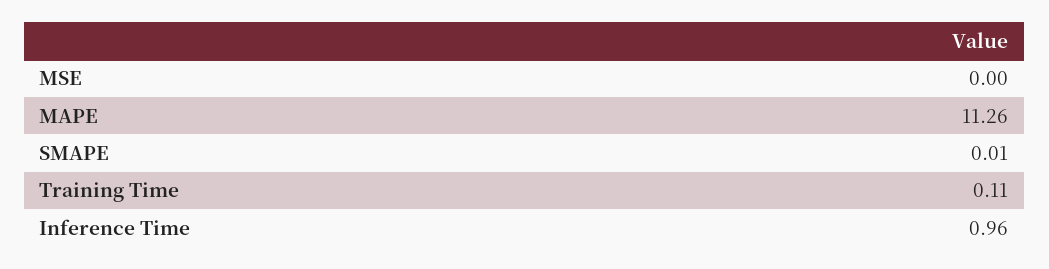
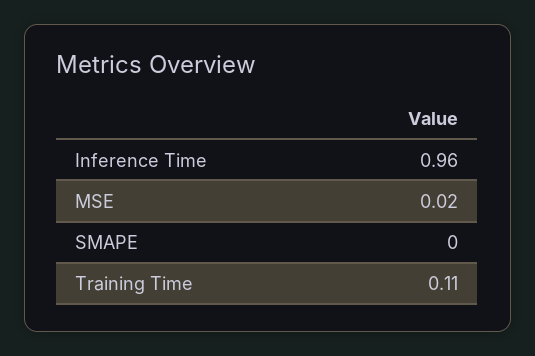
MSE: 0 -> 0.02
MAPE: 11.26 -> none
SMAPE: 0.01 -> 0

